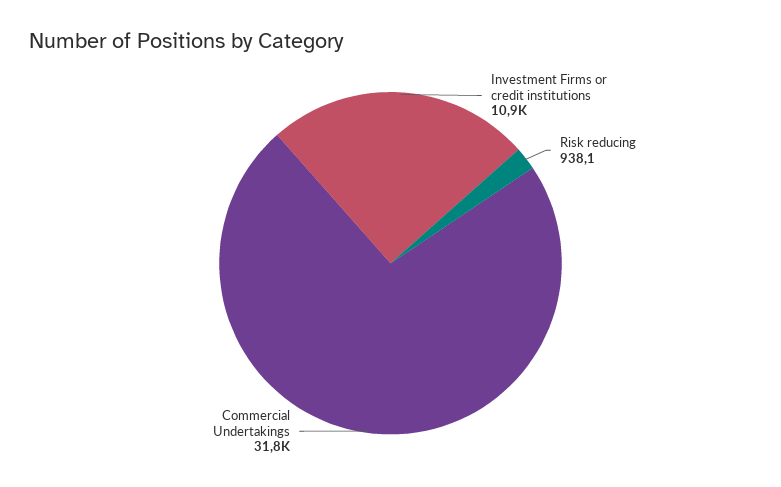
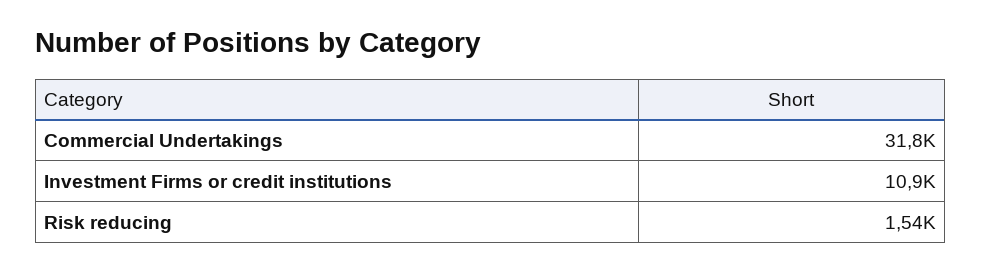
Risk reducing: 938.1 -> 1540

